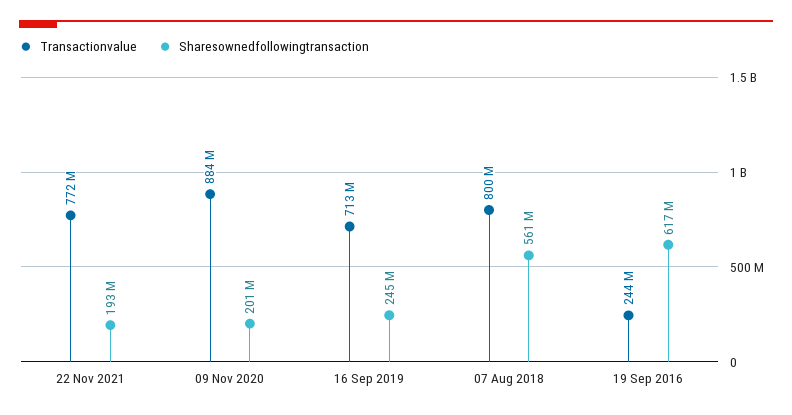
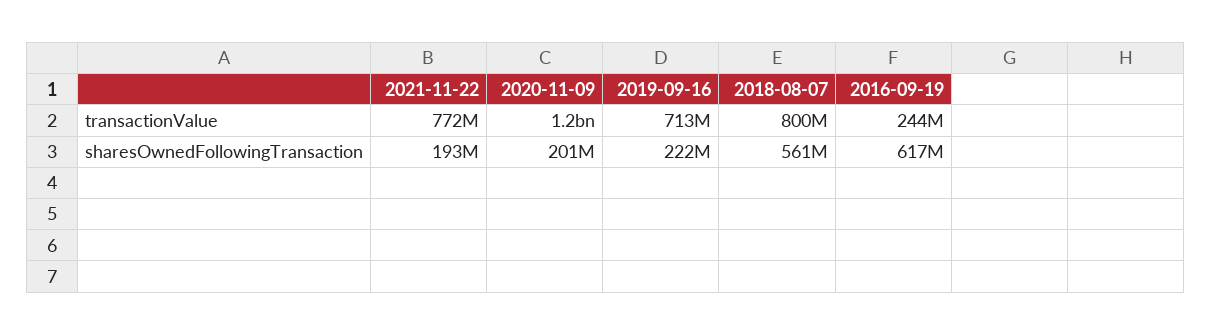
Transactionvalue, 09 Nov 2020: 884000000 -> 1200000000
Sharesownedfollowingtransaction, 16 Sep 2019: 245000000 -> 222000000

